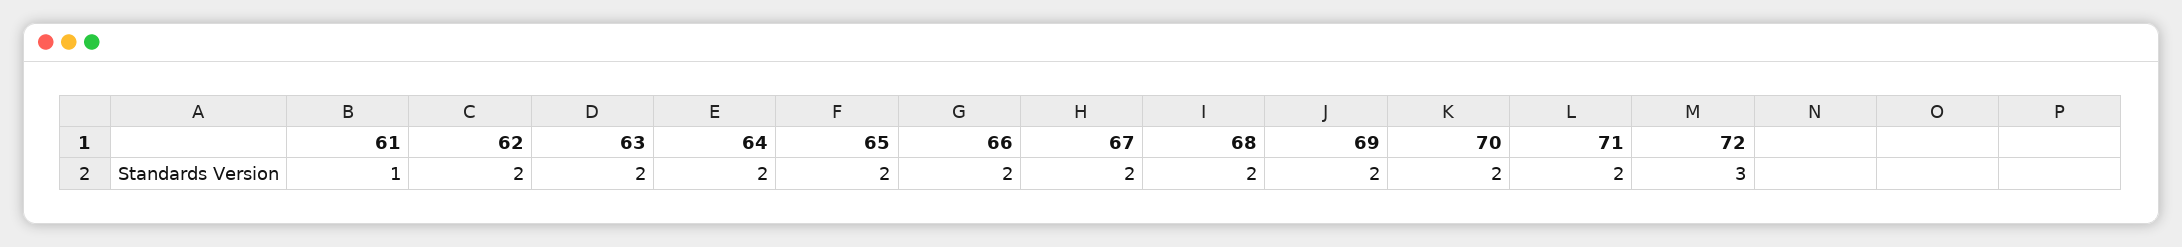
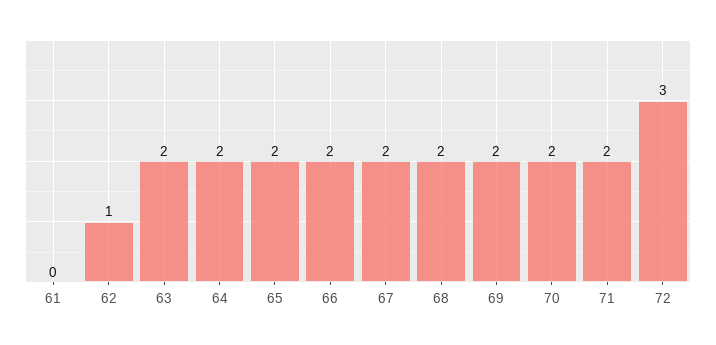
61: 1 -> 0
62: 2 -> 1

